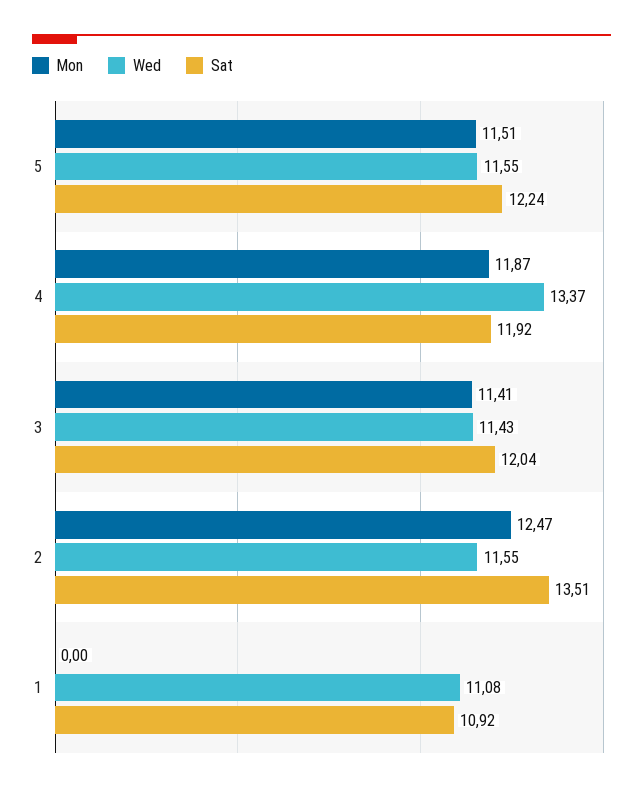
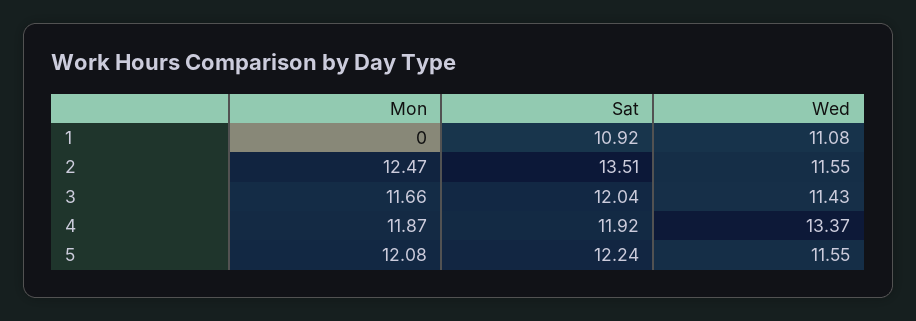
Mon, 5: 11.51 -> 12.08
Mon, 3: 11.41 -> 11.66

